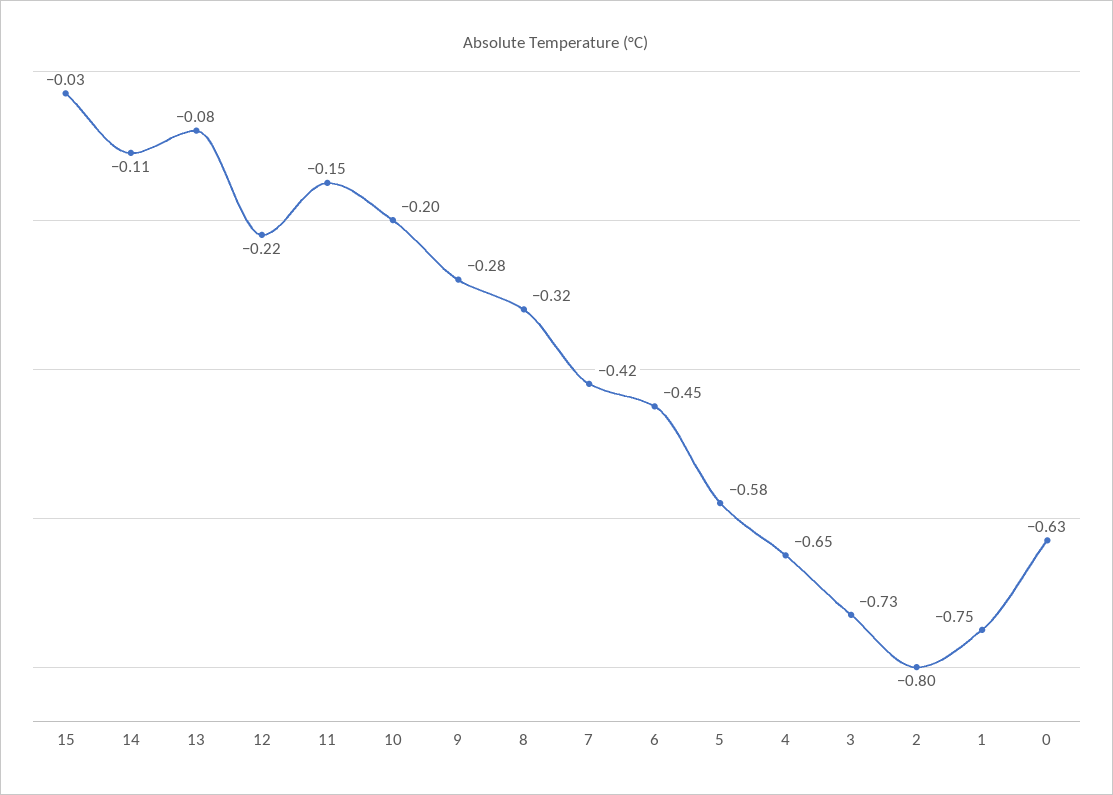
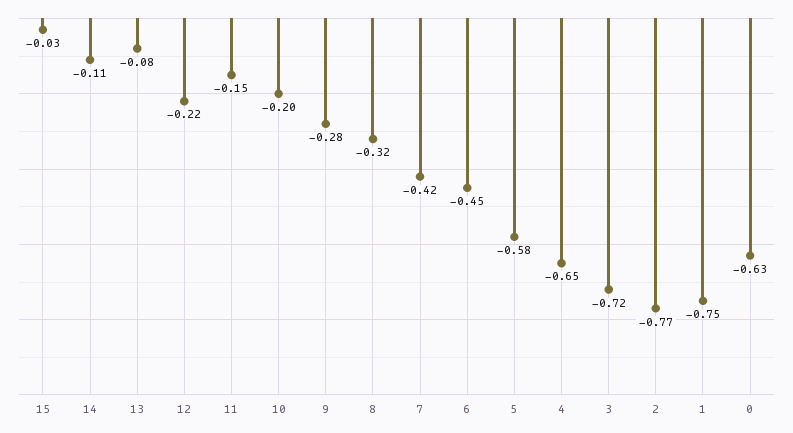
3: -0.73 -> -0.72
2: -0.8 -> -0.77

